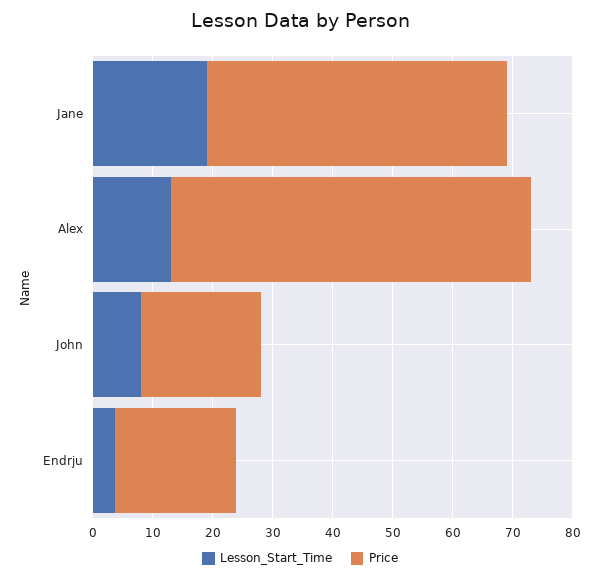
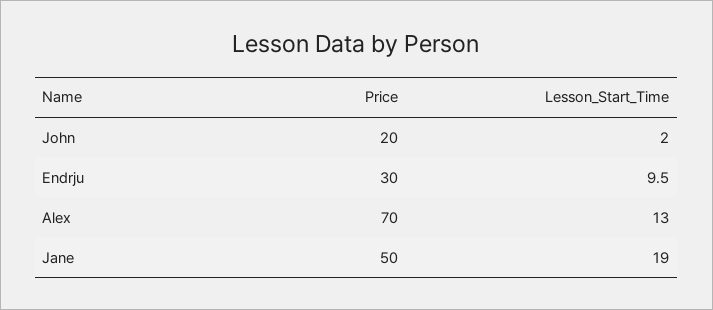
Price, Alex: 60 -> 70
Lesson_Start_Time, John: 8 -> 2
Lesson_Start_Time, Endrju: 4 -> 9.5
Price, Endrju: 20 -> 30

